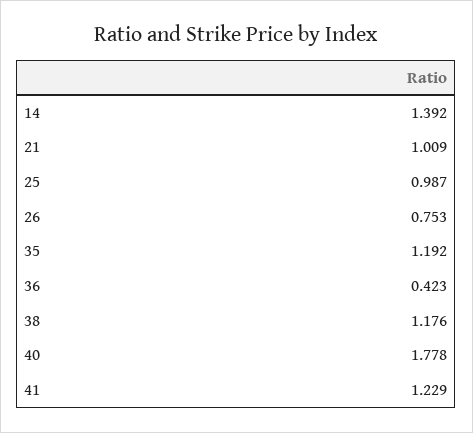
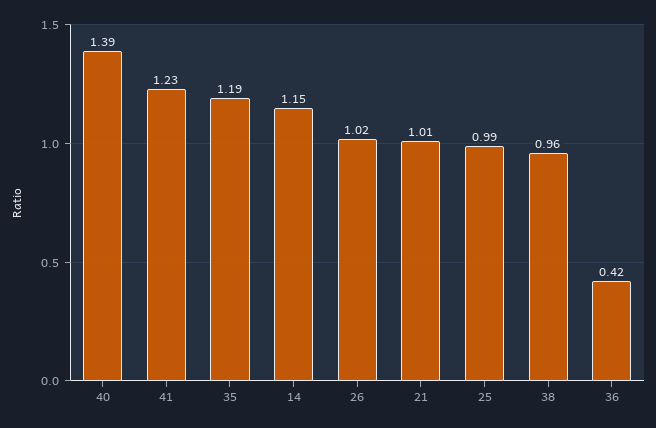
14: 1.392 -> 1.15
26: 0.753 -> 1.02
38: 1.176 -> 0.96
40: 1.778 -> 1.39

